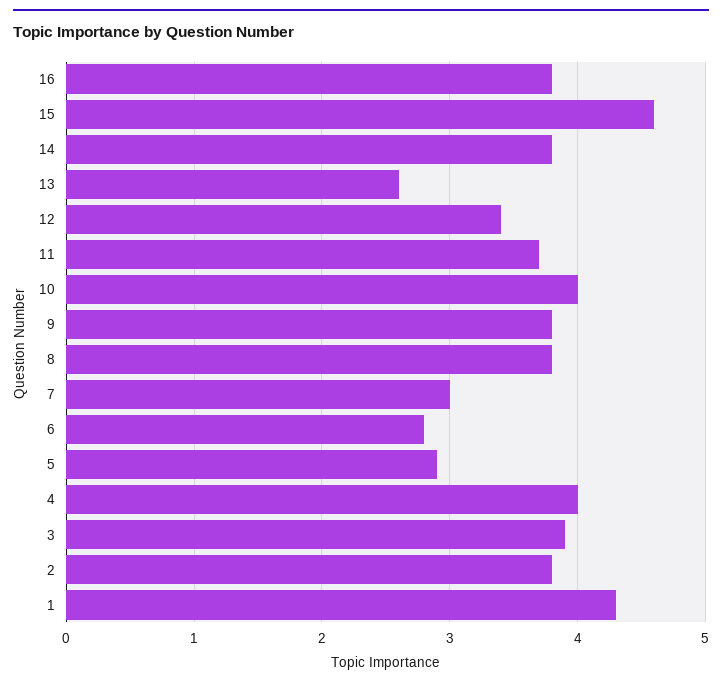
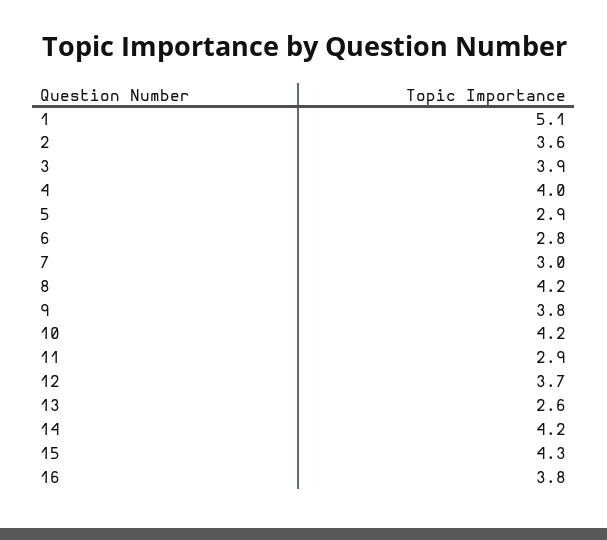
15: 4.6 -> 4.3
14: 3.8 -> 4.2
12: 3.4 -> 3.7
11: 3.7 -> 2.9
10: 4 -> 4.2
8: 3.8 -> 4.2
2: 3.8 -> 3.6
1: 4.3 -> 5.1

